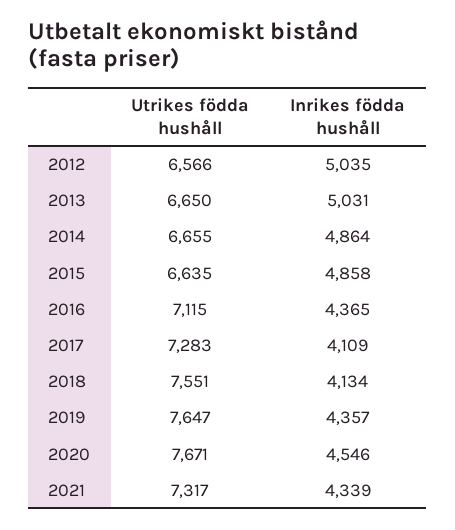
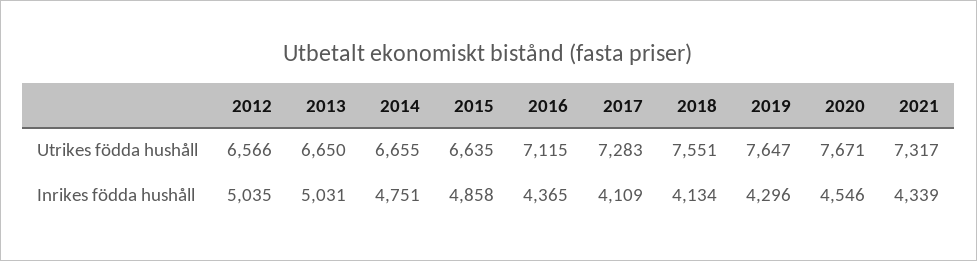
Inrikes födda hushåll, 2014: 4864 -> 4751
Inrikes födda hushåll, 2019: 4357 -> 4296

